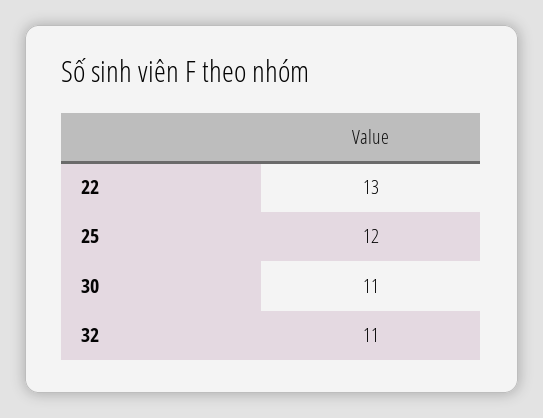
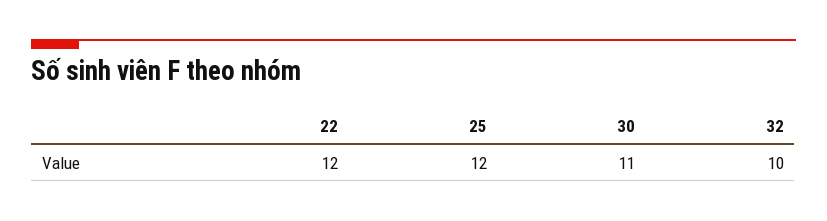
22: 13 -> 12
32: 11 -> 10

